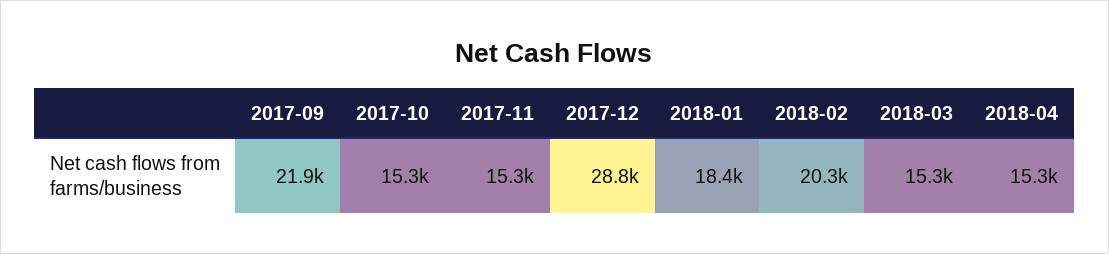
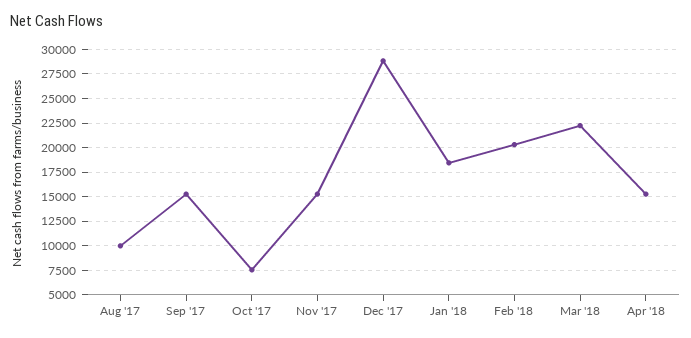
2017-09: 21900 -> 15000
2017-10: 15300 -> 7500
2018-03: 15300 -> 22500
Aug '17: none -> 10000

